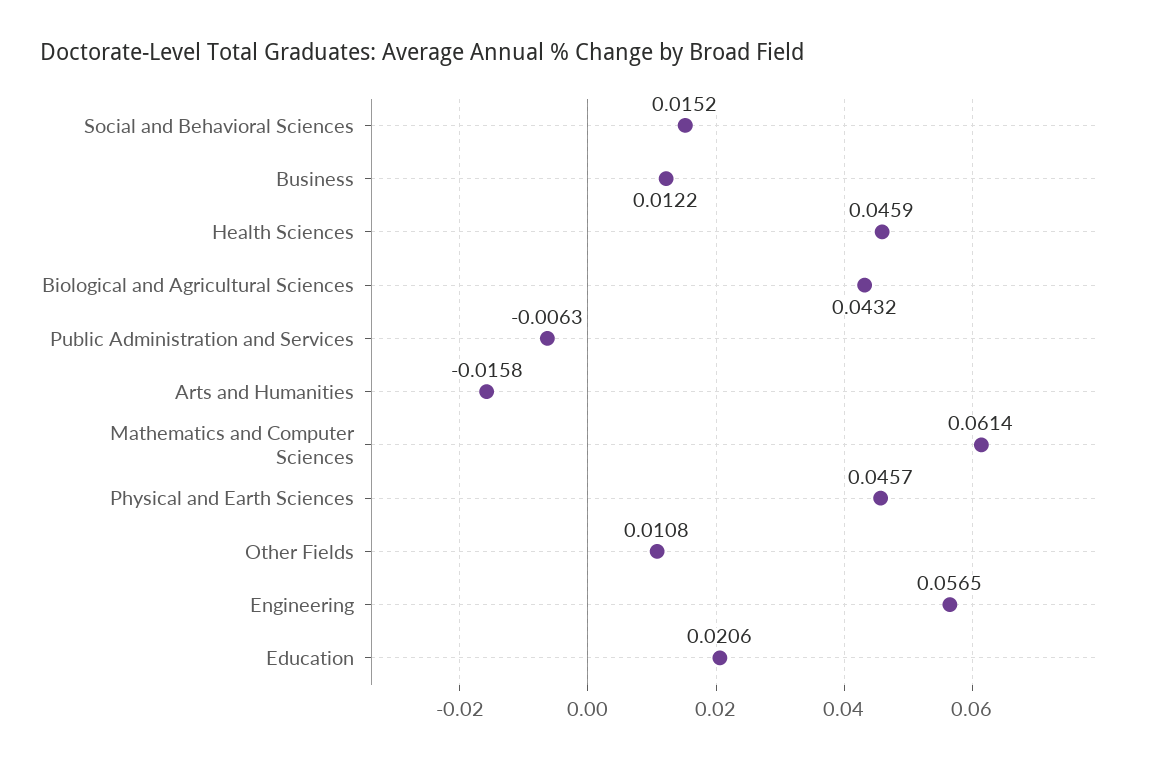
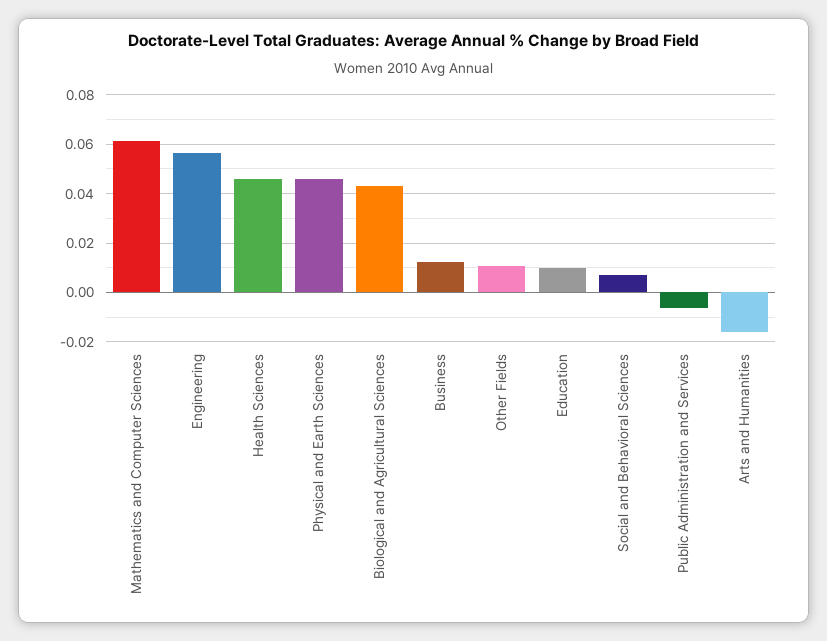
Social and Behavioral Sciences: 0.0152 -> 0.0075
Education: 0.0206 -> 0.01

